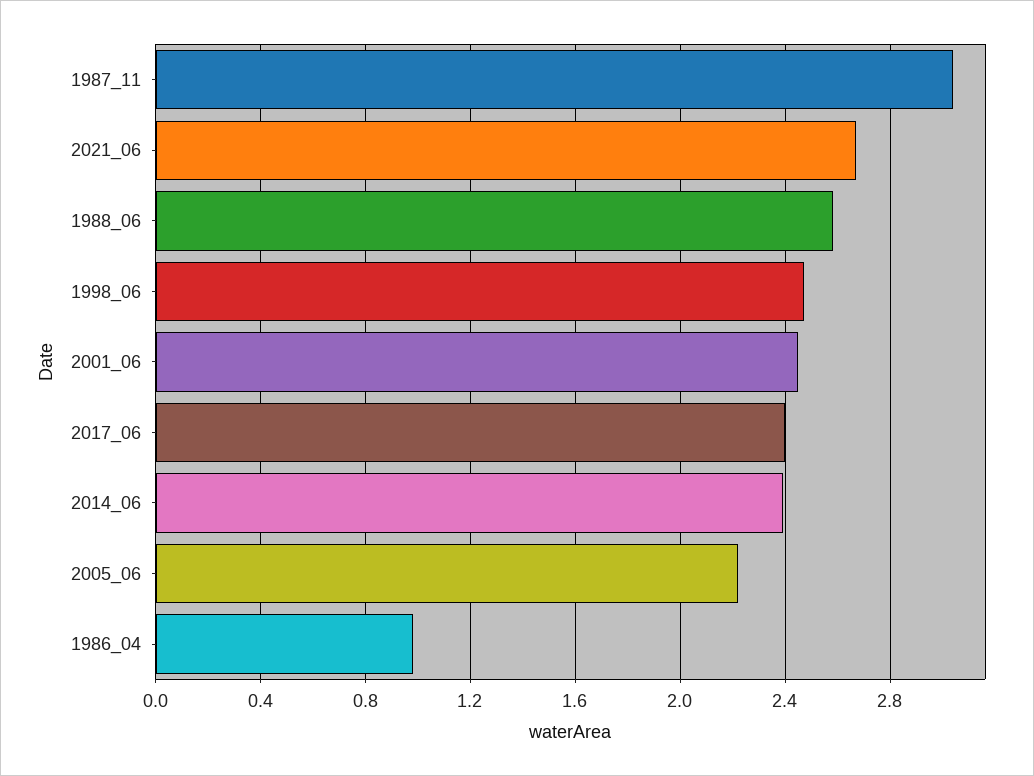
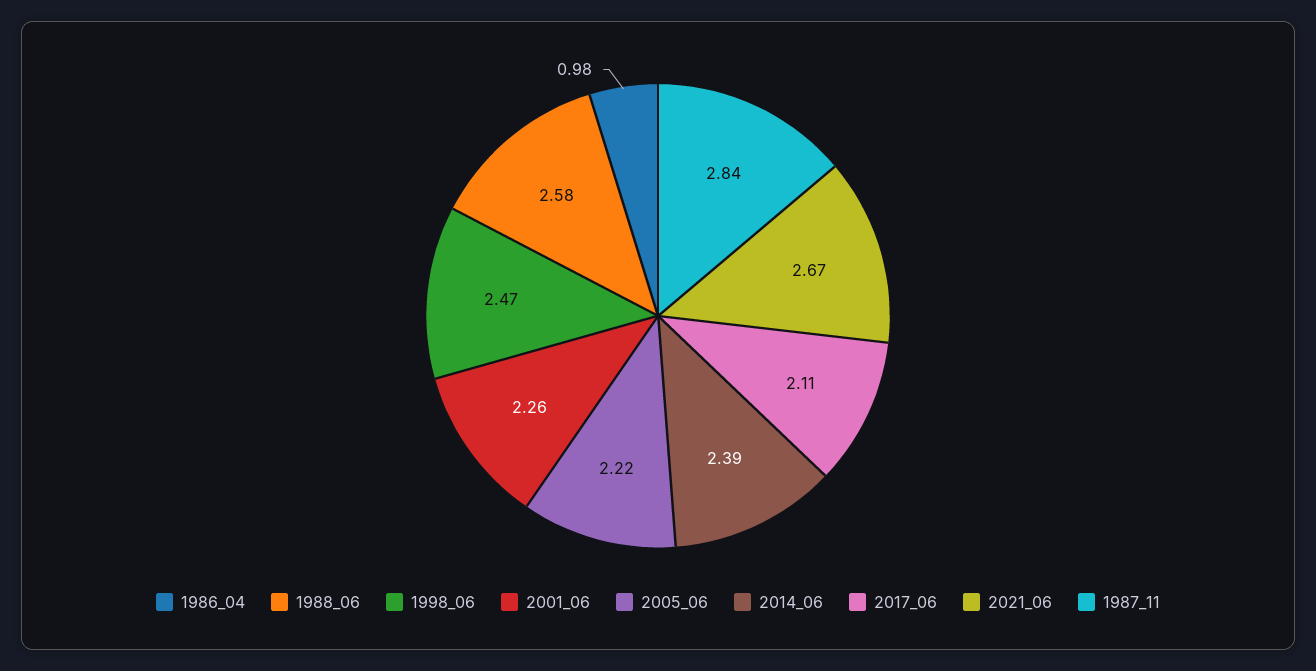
1987_11: 3.05 -> 2.84
2001_06: 2.45 -> 2.26
2017_06: 2.4 -> 2.11

